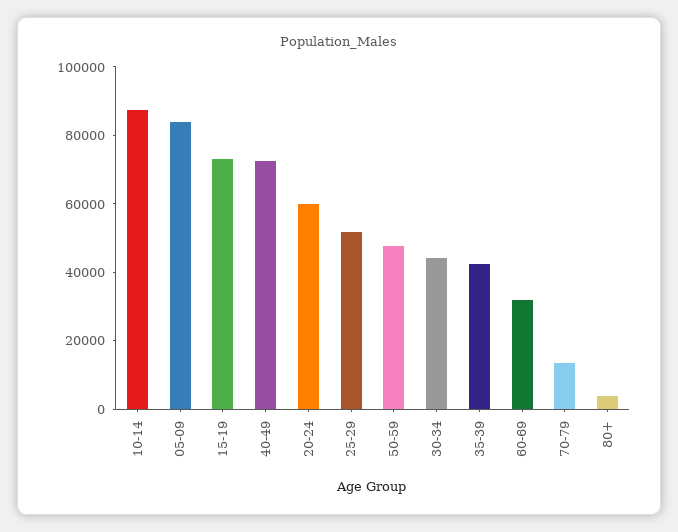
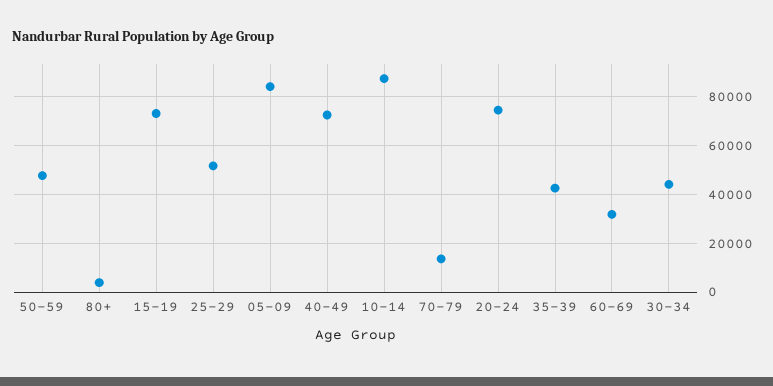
20-24: 60000 -> 75000

